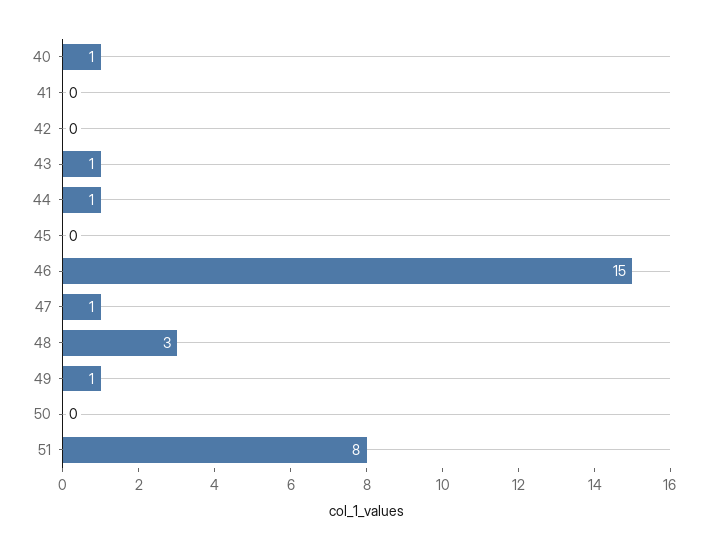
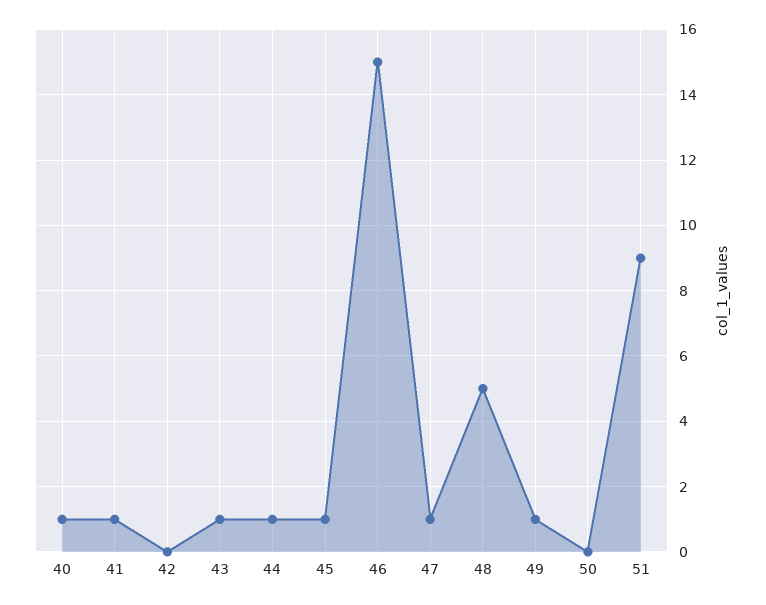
41: 0 -> 1
45: 0 -> 1
48: 3 -> 5
51: 8 -> 9

